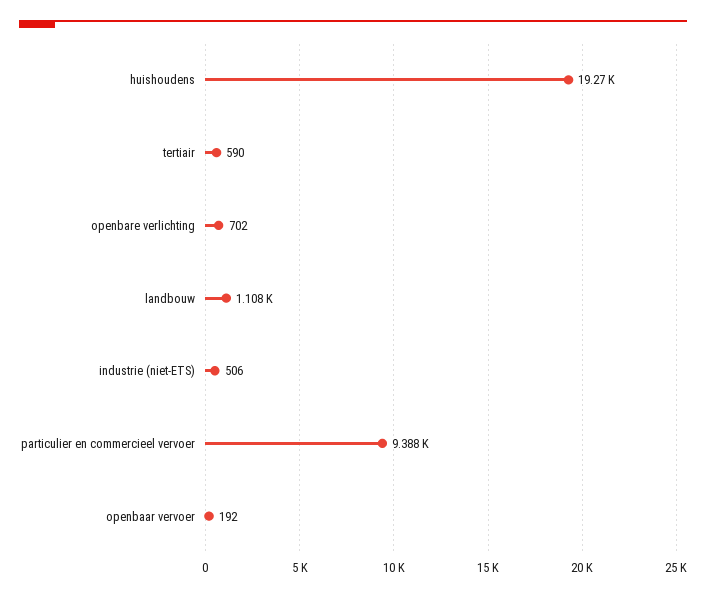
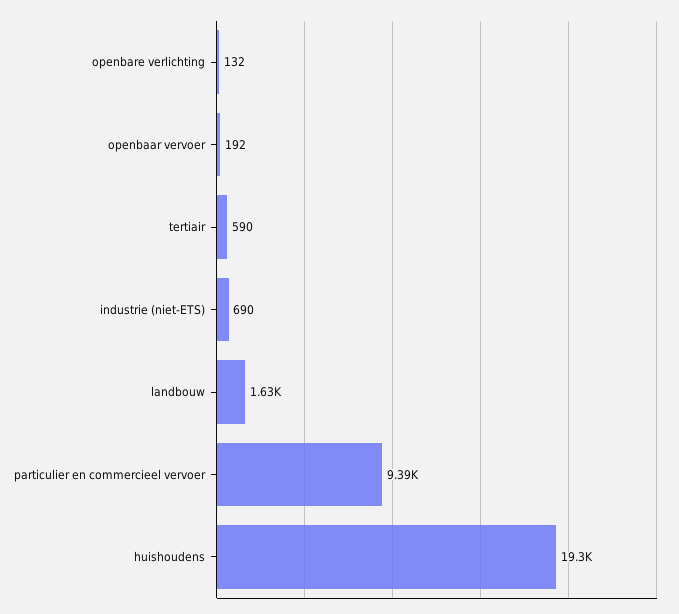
openbare verlichting: 702 -> 132
landbouw: 1108 -> 1630
industrie (niet-ETS): 506 -> 690

